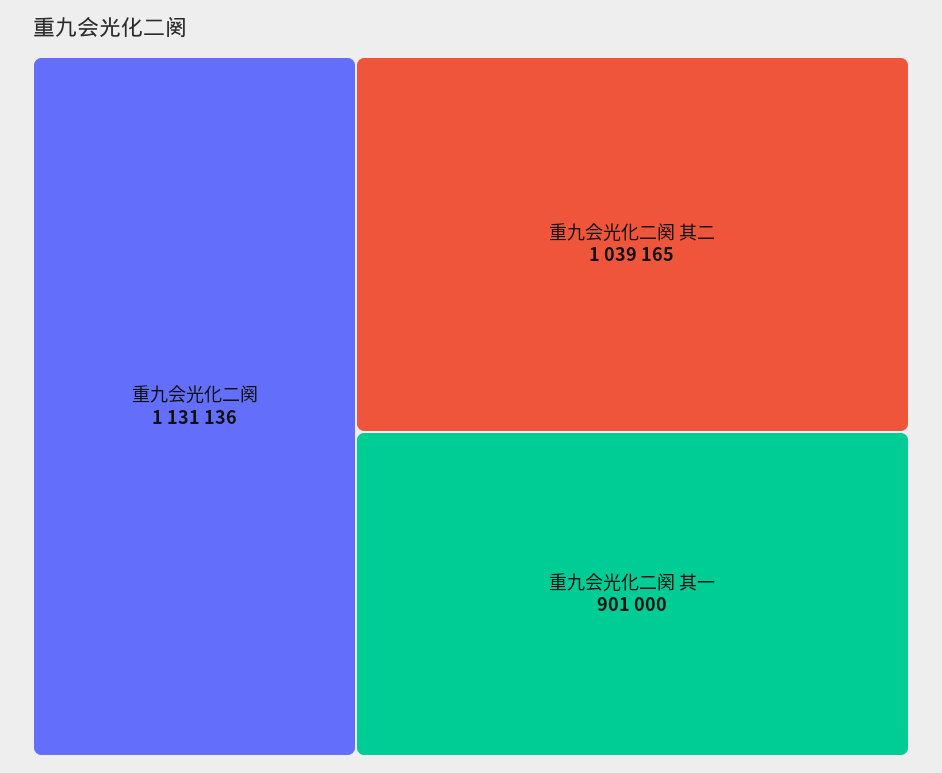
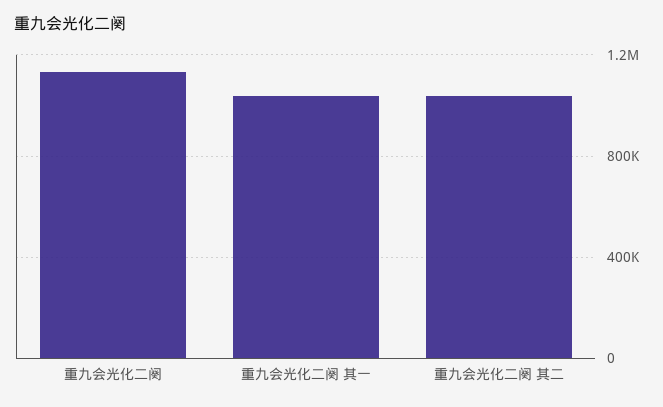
重九会光化二阕 其一: 901000 -> 1050000

